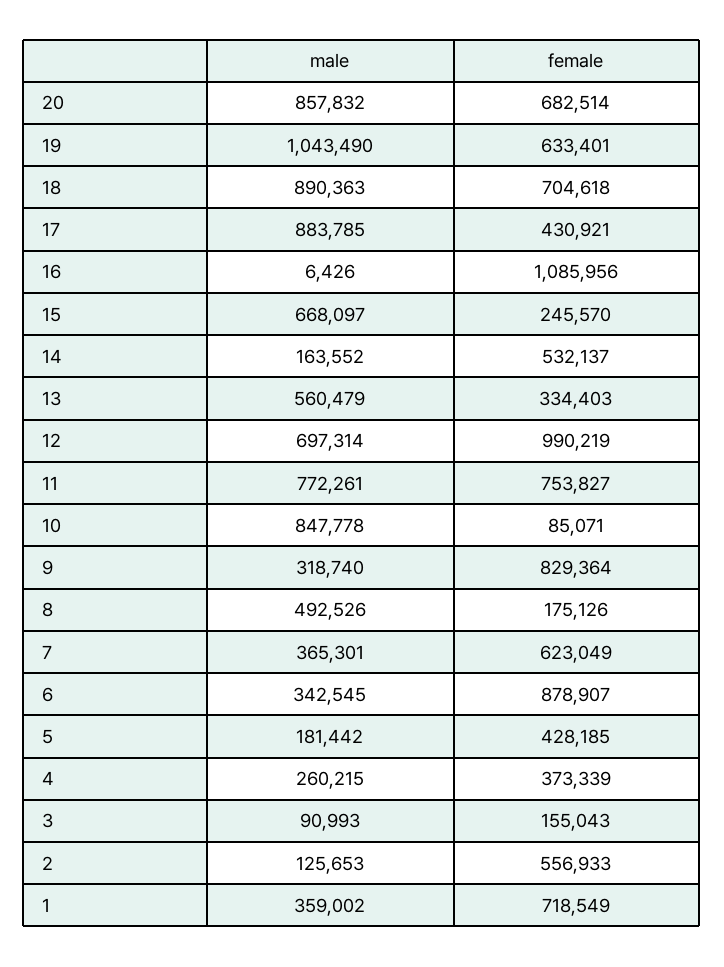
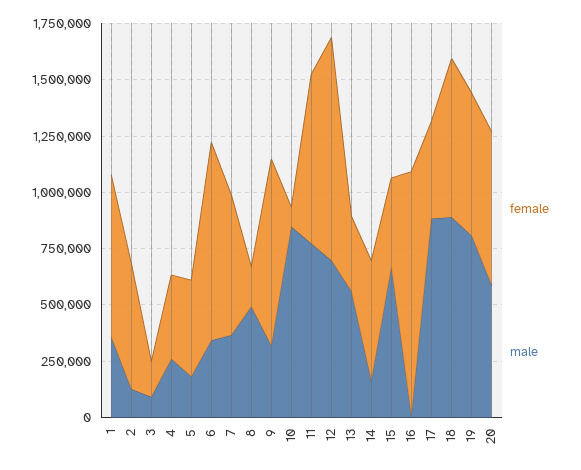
male, 20: 857832 -> 600000
male, 19: 1043490 -> 800000
female, 15: 245570 -> 400000

